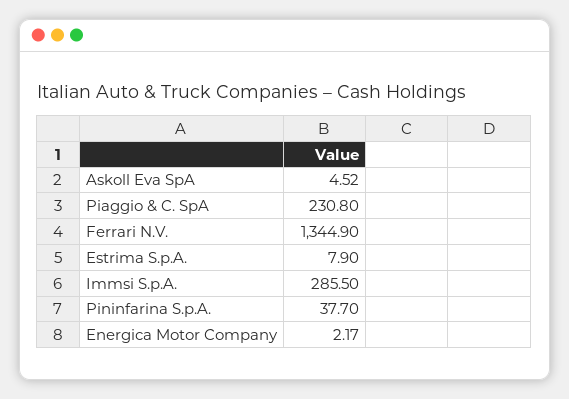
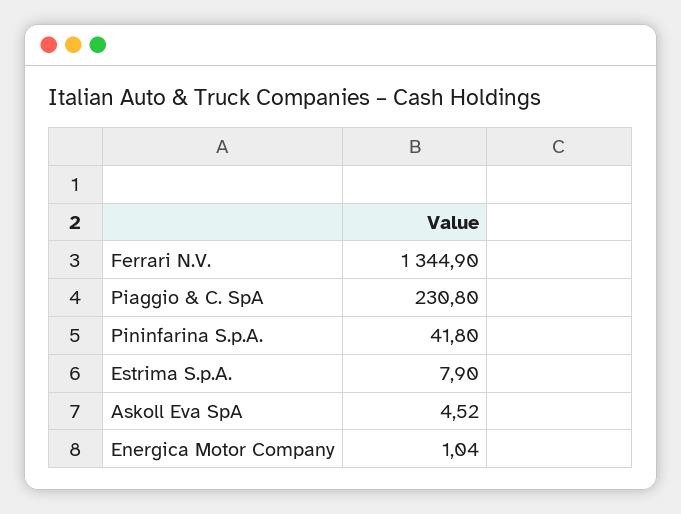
Immsi S.p.A.: 285.5 -> none
Pininfarina S.p.A.: 37.7 -> 41.8
Energica Motor Company: 2.17 -> 1.04

